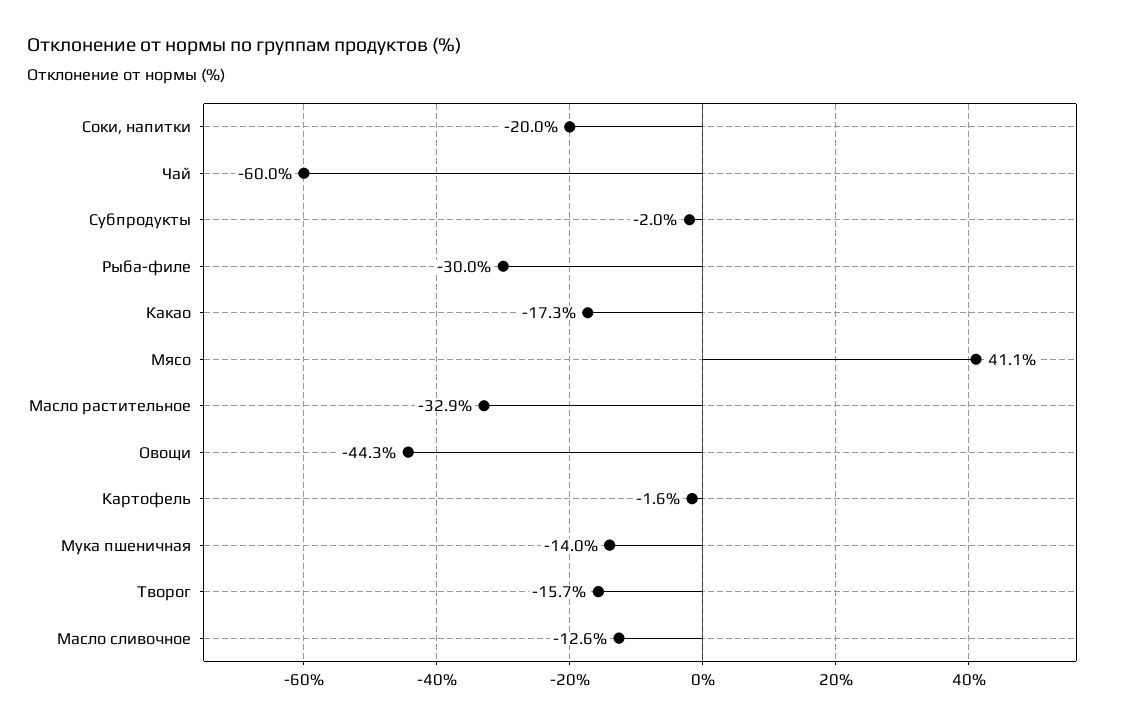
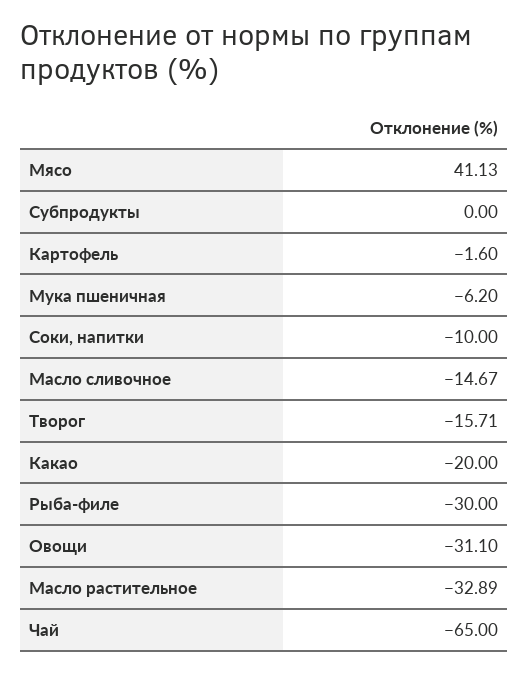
Соки, напитки: -20 -> -10
Чай: -60 -> -65
Субпродукты: -2 -> 0
Какао: -17.3 -> -20
Овощи: -44.3 -> -31.1
Мука пшеничная: -14 -> -6.2
Масло сливочное: -12.6 -> -14.67

